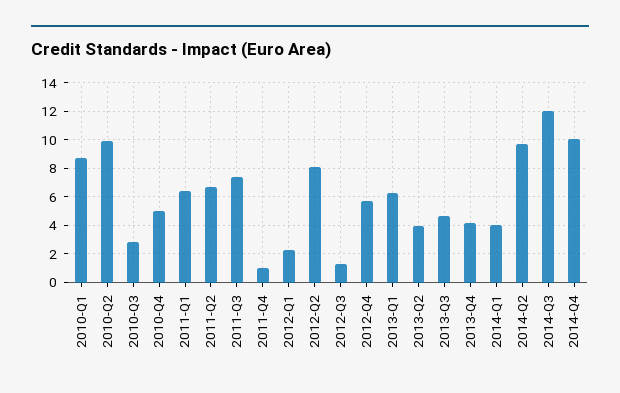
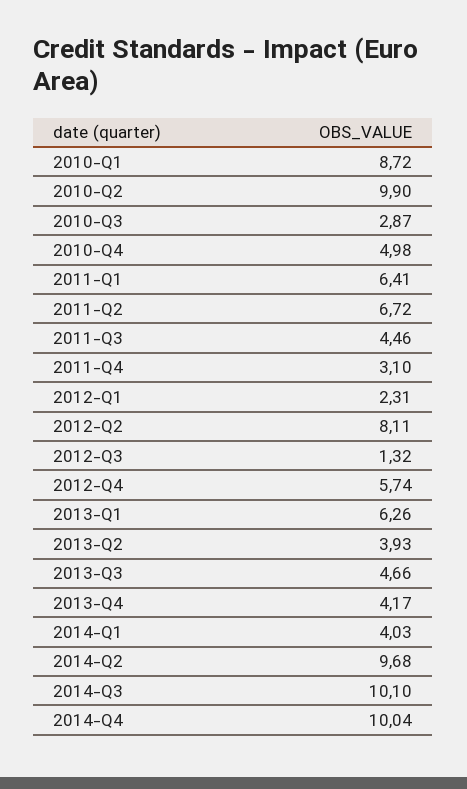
2011-Q3: 7.5 -> 4.46
2011-Q4: 1 -> 3.1
2014-Q3: 12 -> 10.1

